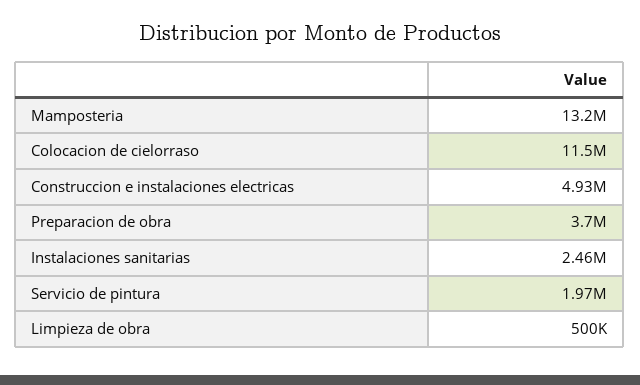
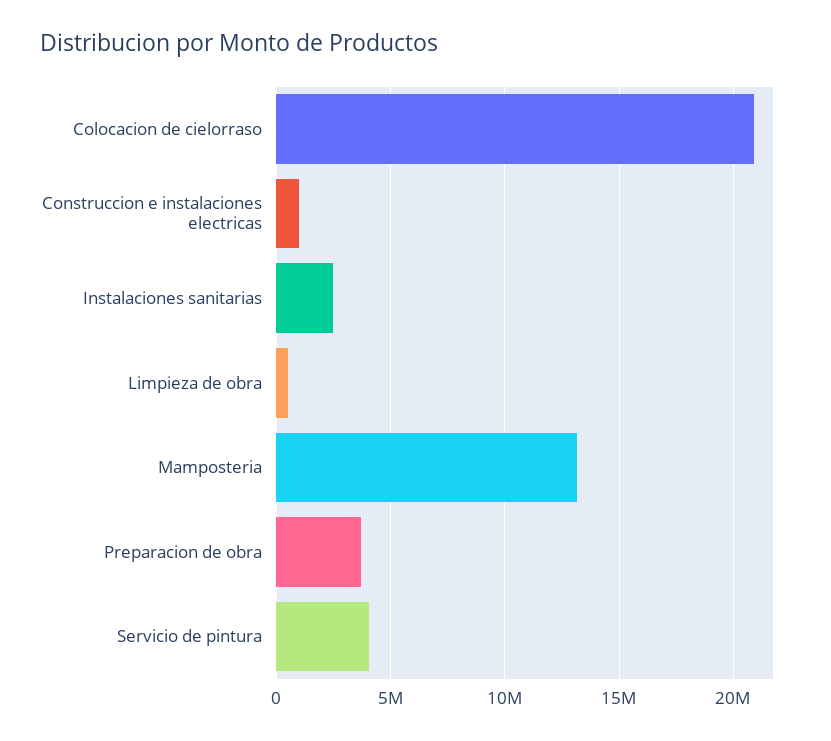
Colocacion de cielorraso: 11500000 -> 21000000
Construccion e instalaciones electricas: 4930000 -> 1000000
Servicio de pintura: 1970000 -> 4000000

